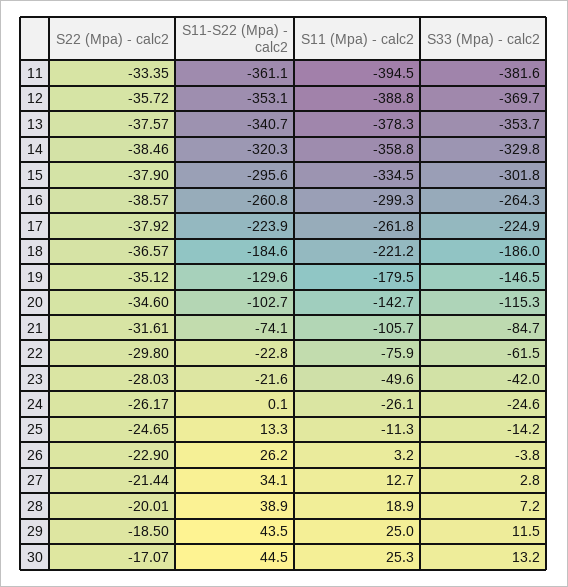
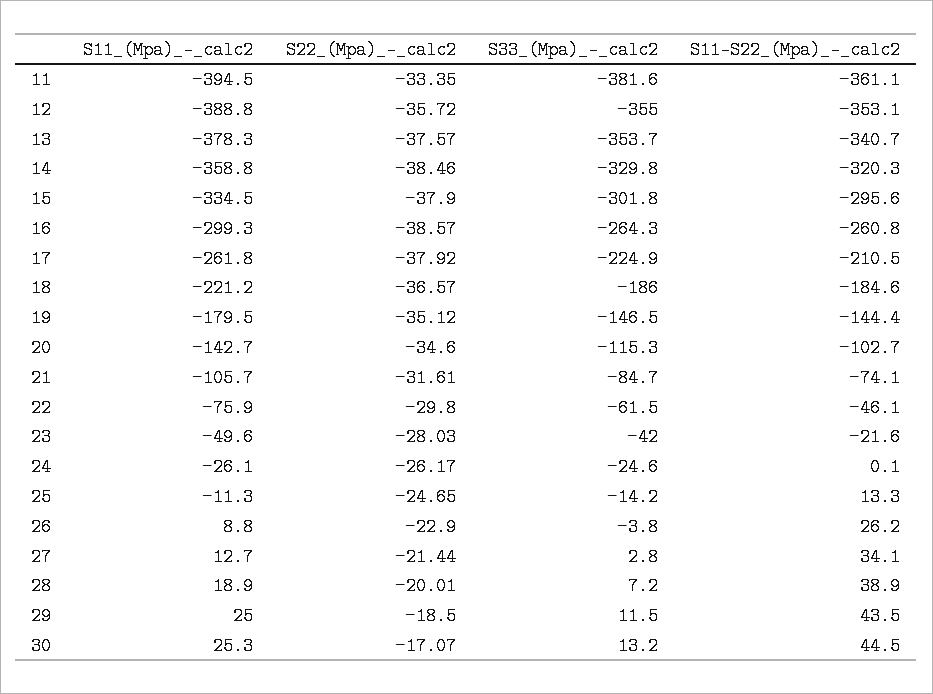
S33 (Mpa) - calc2, 12: -369.7 -> -355
S11-S22 (Mpa) - calc2, 17: -223.9 -> -210.5
S11-S22 (Mpa) - calc2, 19: -129.6 -> -144.4
S11-S22 (Mpa) - calc2, 22: -22.8 -> -46.1
S11 (Mpa) - calc2, 26: 3.2 -> 8.8

